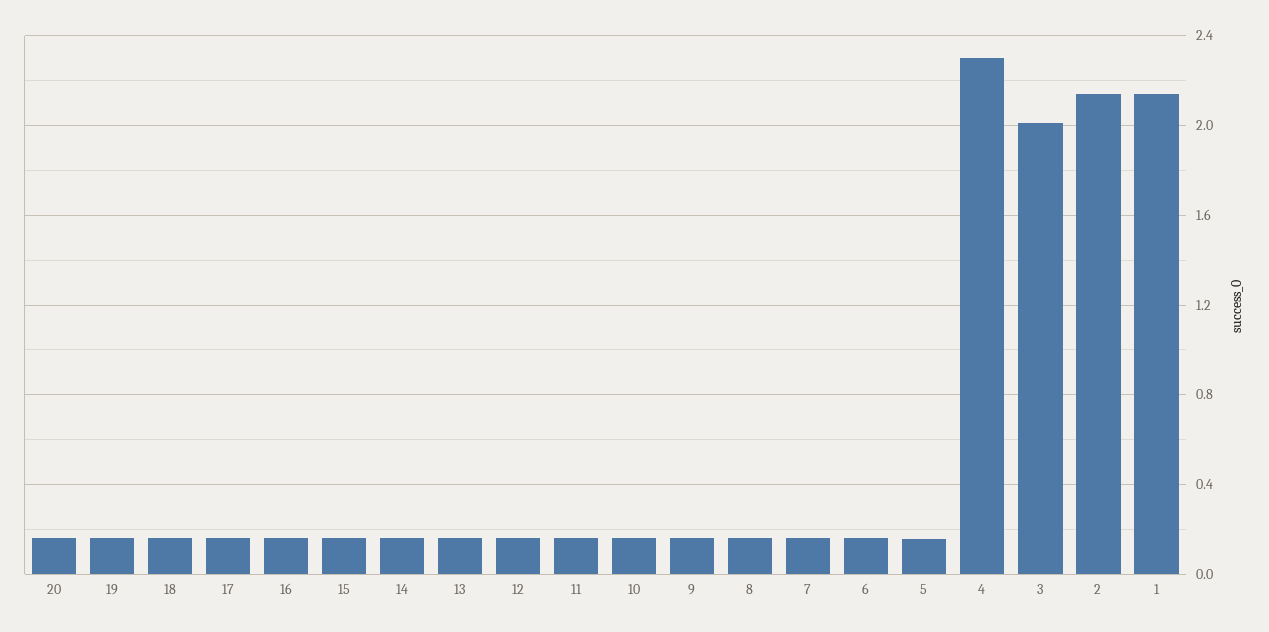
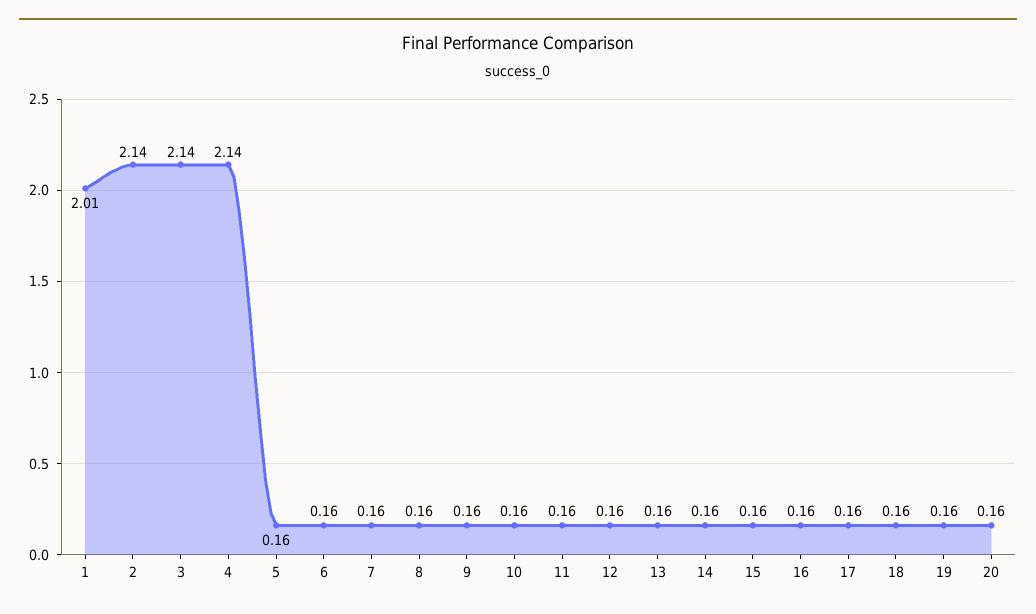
4: 2.3 -> 2.14
3: 2 -> 2.14
1: 2.15 -> 2.01

